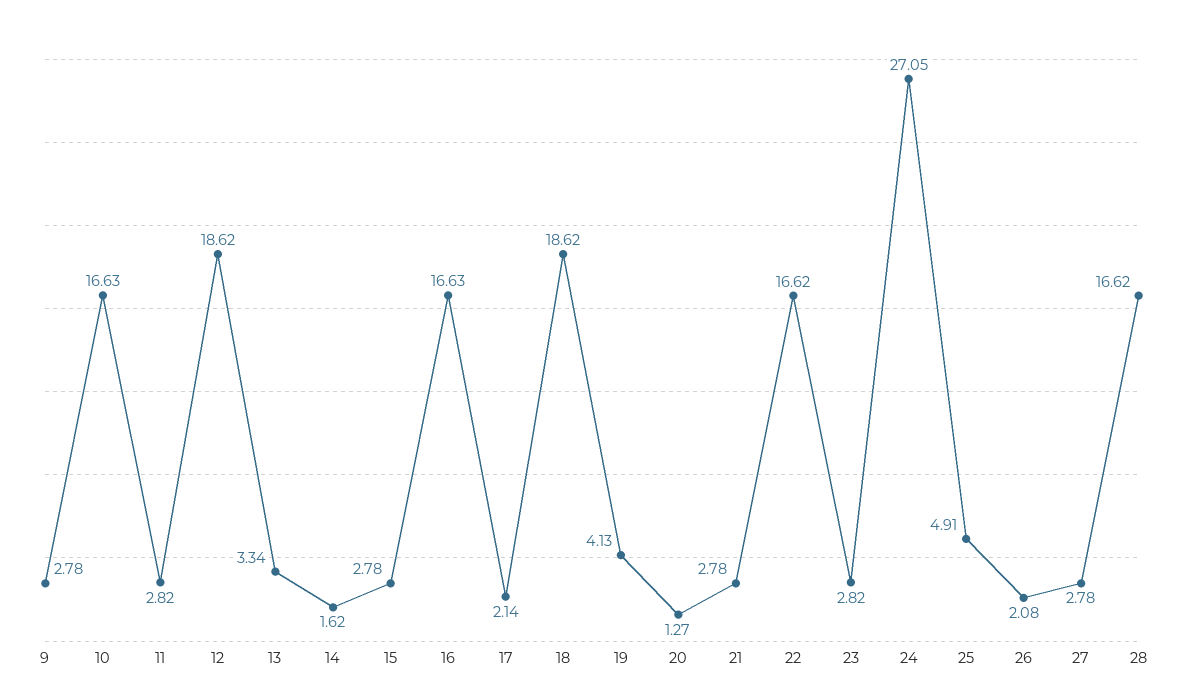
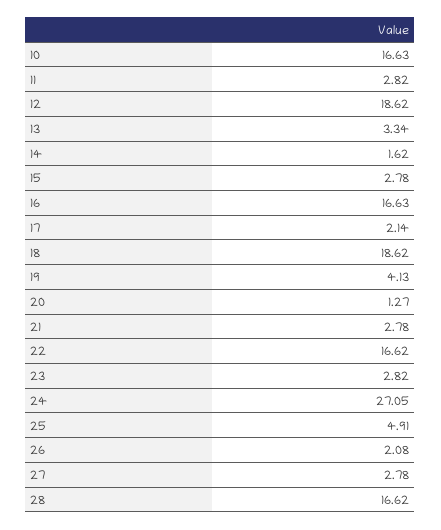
9: 2.78 -> none

